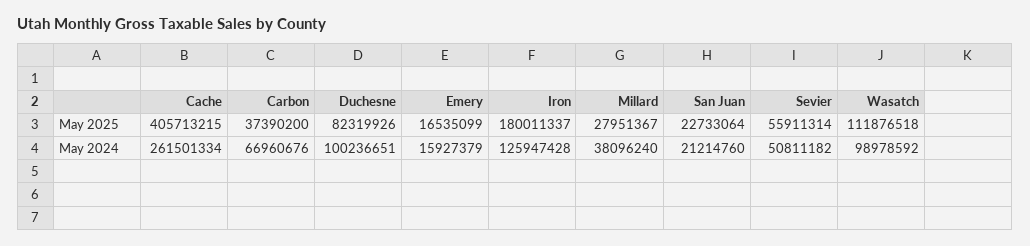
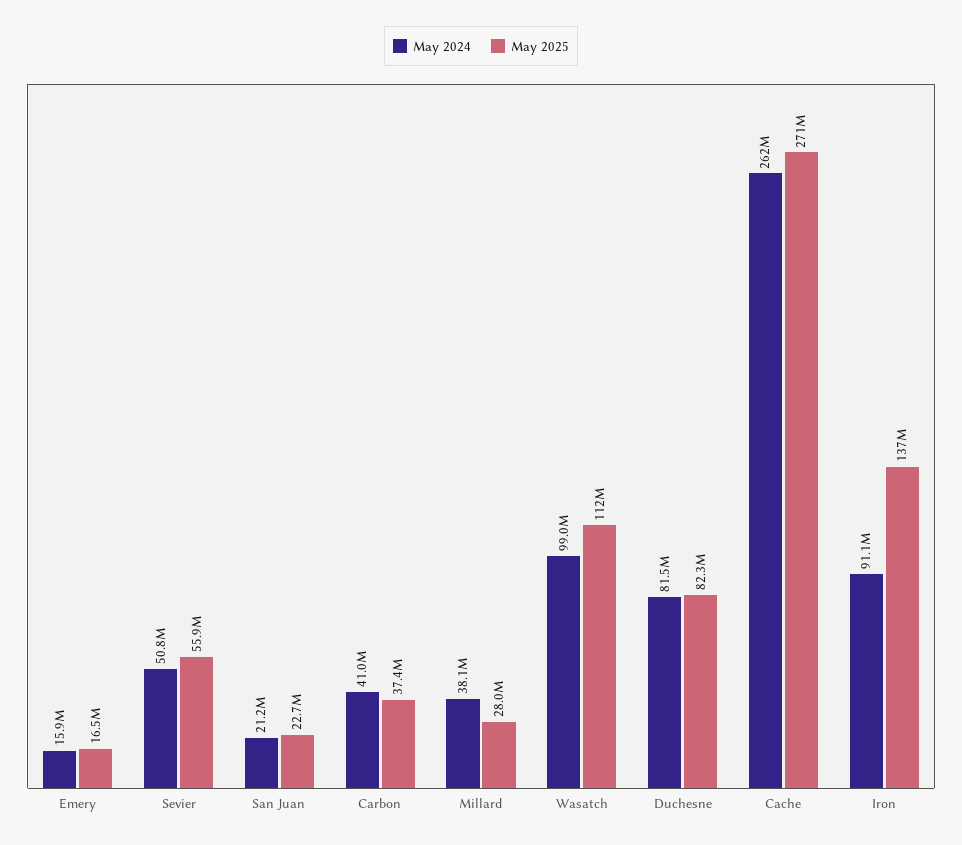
May 2025, Cache: 405713215 -> 271000000
May 2025, Iron: 180011337 -> 137000000
May 2024, Carbon: 66960676 -> 41000000
May 2024, Duchesne: 100236651 -> 81500000
May 2024, Iron: 125947428 -> 91100000

